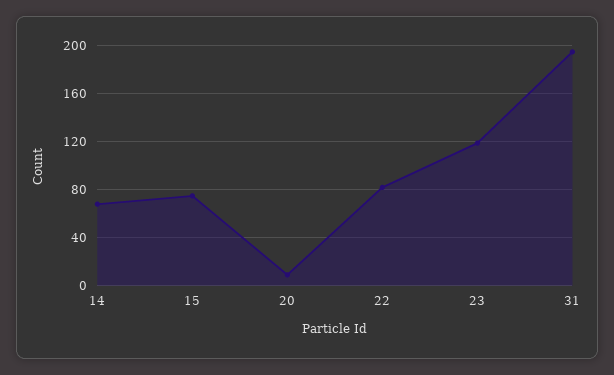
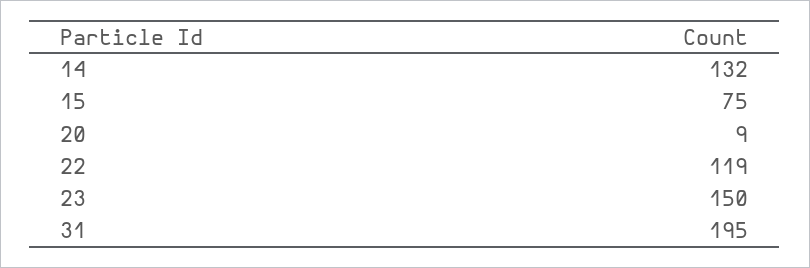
14: 70 -> 132
22: 80 -> 119
23: 120 -> 150

